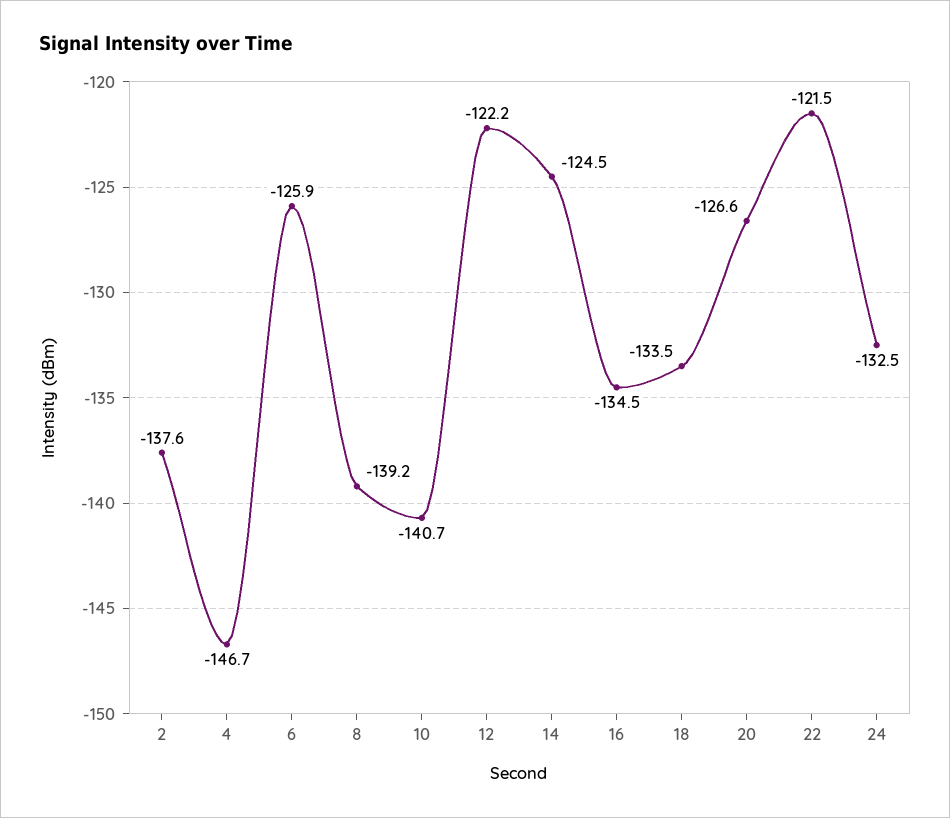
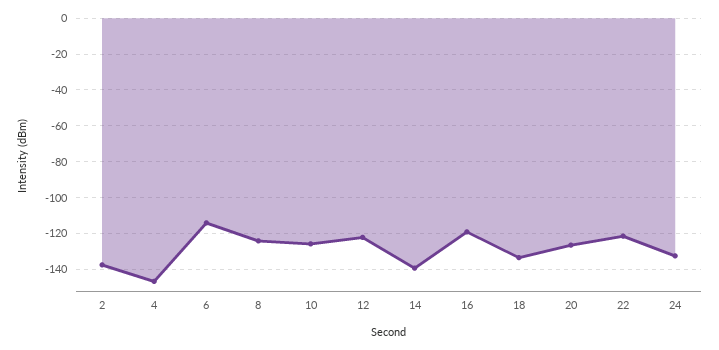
6: -125.9 -> -115
8: -139.2 -> -125
10: -140.7 -> -125
14: -124.5 -> -140
16: -134.5 -> -120

